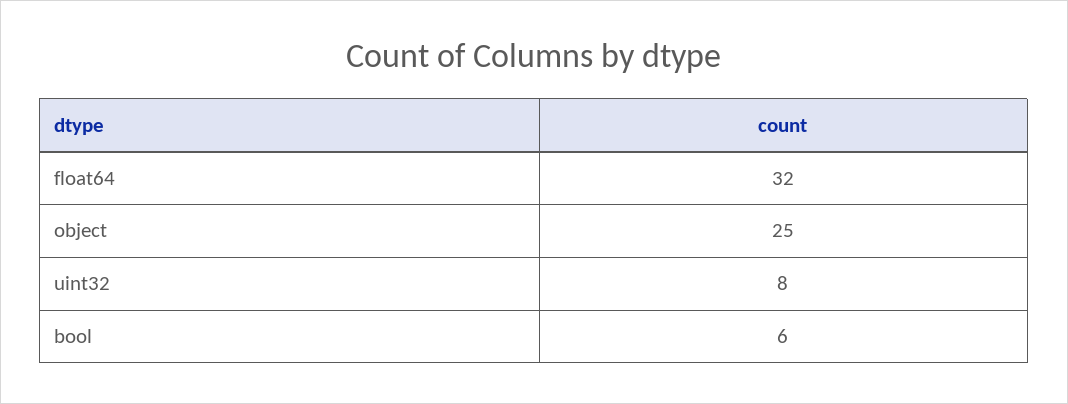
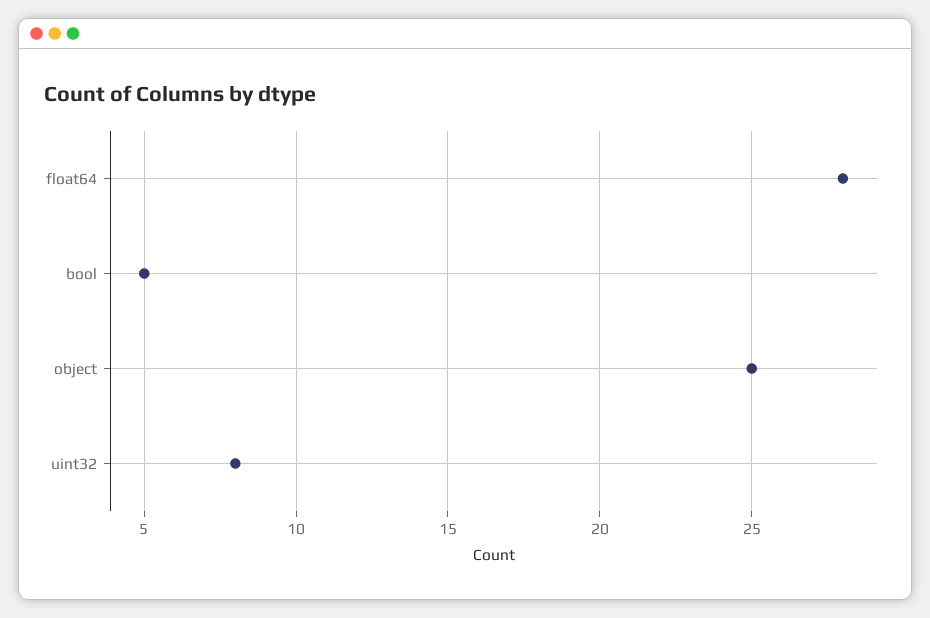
float64: 32 -> 28
bool: 6 -> 5

